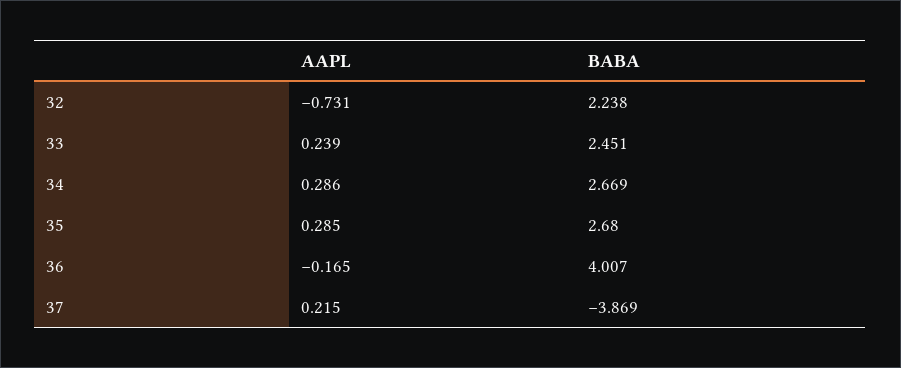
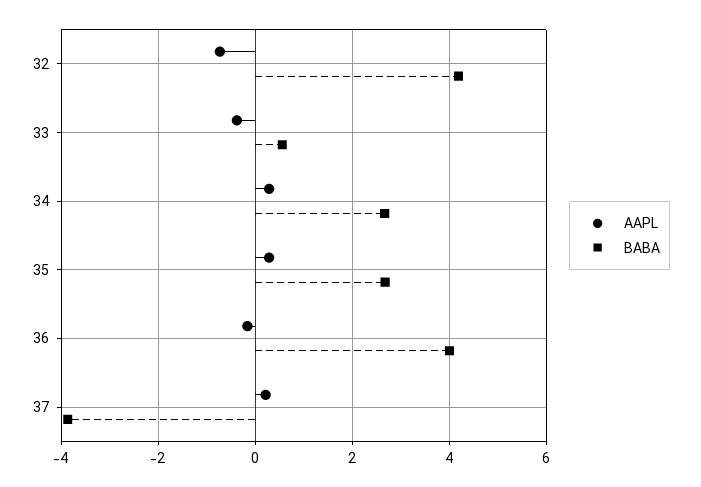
BABA, 32: 2.238 -> 4.2
AAPL, 33: 0.239 -> -0.4
BABA, 33: 2.451 -> 0.6

